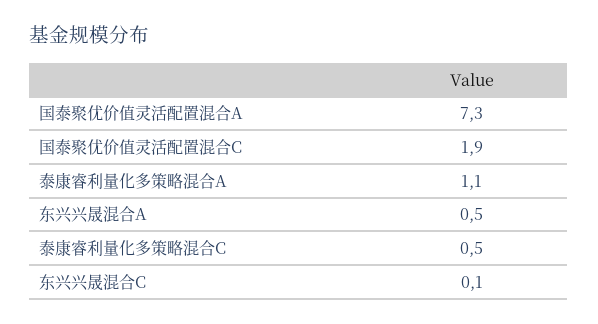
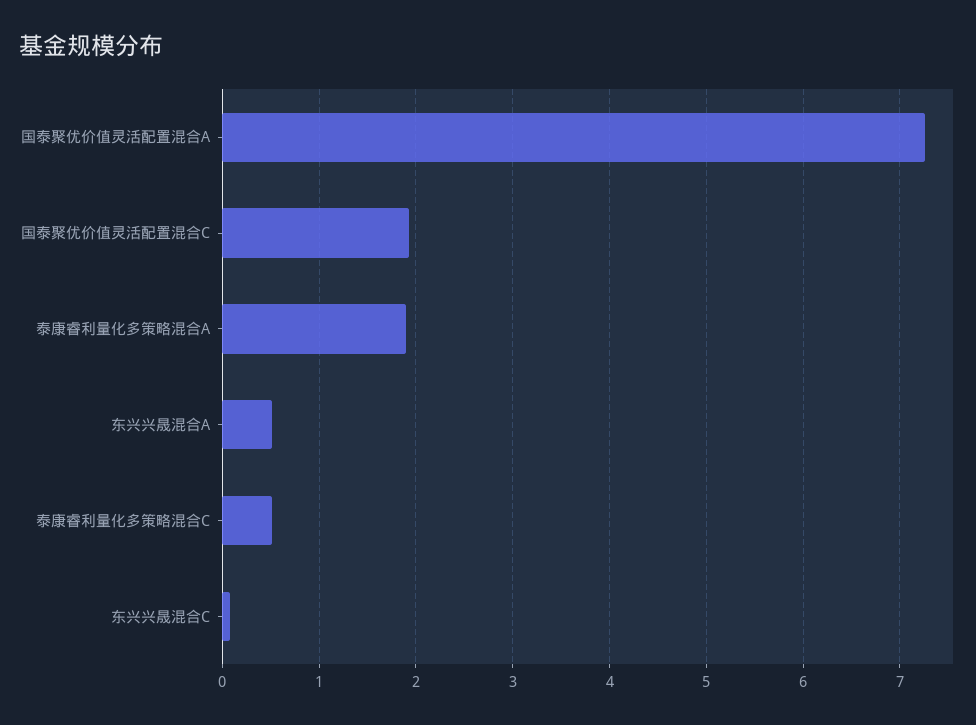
泰康睿利量化多策略混合A: 1.1 -> 1.9

